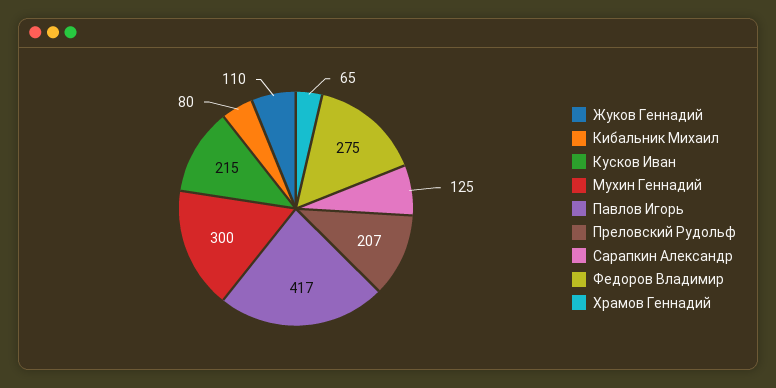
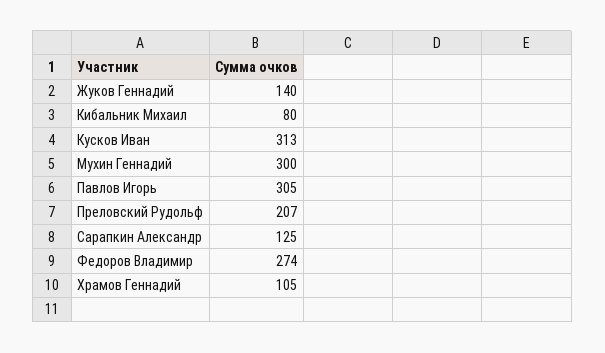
Жуков Геннадий: 110 -> 140
Кусков Иван: 215 -> 313
Павлов Игорь: 417 -> 305
Федоров Владимир: 275 -> 274
Храмов Геннадий: 65 -> 105

